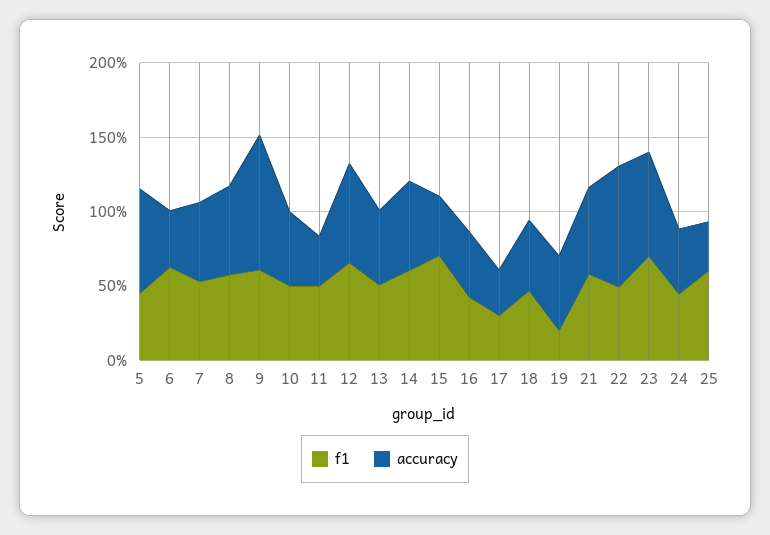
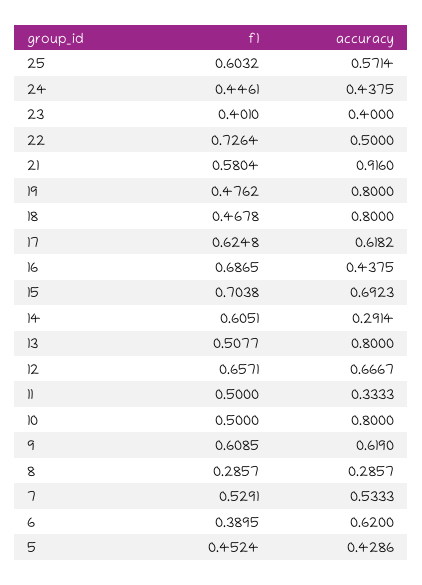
accuracy, 5: 0.7 -> 0.4286
f1, 6: 0.6 -> 0.3895
accuracy, 6: 0.4 -> 0.62
f1, 8: 0.6 -> 0.2857
accuracy, 8: 0.6 -> 0.2857
accuracy, 9: 0.9 -> 0.619
accuracy, 10: 0.5 -> 0.8
accuracy, 13: 0.5 -> 0.8
accuracy, 14: 0.6 -> 0.2914
accuracy, 15: 0.4 -> 0.6923
f1, 16: 0.4 -> 0.6865
f1, 17: 0.3 -> 0.6248
accuracy, 17: 0.3 -> 0.6182
accuracy, 18: 0.5 -> 0.8
f1, 19: 0.2 -> 0.4762
accuracy, 19: 0.5 -> 0.8
accuracy, 21: 0.6 -> 0.916
f1, 22: 0.5 -> 0.7264
accuracy, 22: 0.8 -> 0.5
f1, 23: 0.7 -> 0.401
accuracy, 23: 0.7 -> 0.4
accuracy, 25: 0.3 -> 0.5714

